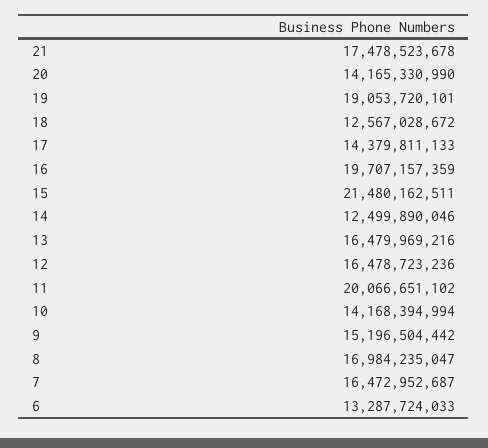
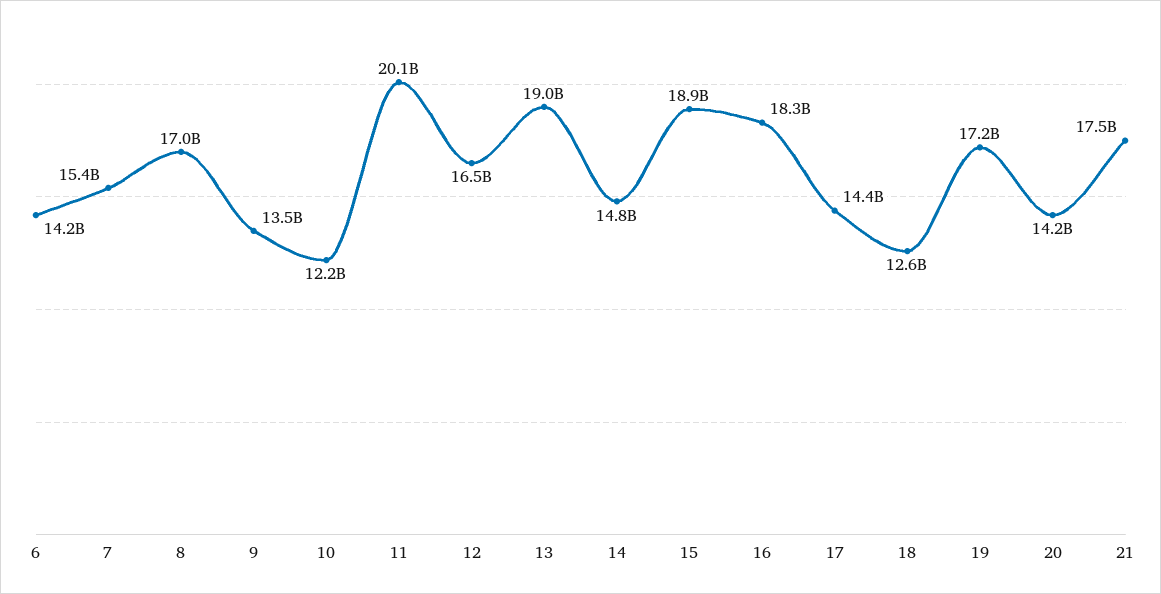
19: 19053720101 -> 17200000000
16: 19707157359 -> 18300000000
15: 21480162511 -> 18900000000
14: 12499890046 -> 14800000000
13: 16479969216 -> 19000000000
10: 14168394994 -> 12200000000
9: 15196504442 -> 13500000000
7: 16472952687 -> 15400000000
6: 13287724033 -> 14200000000

